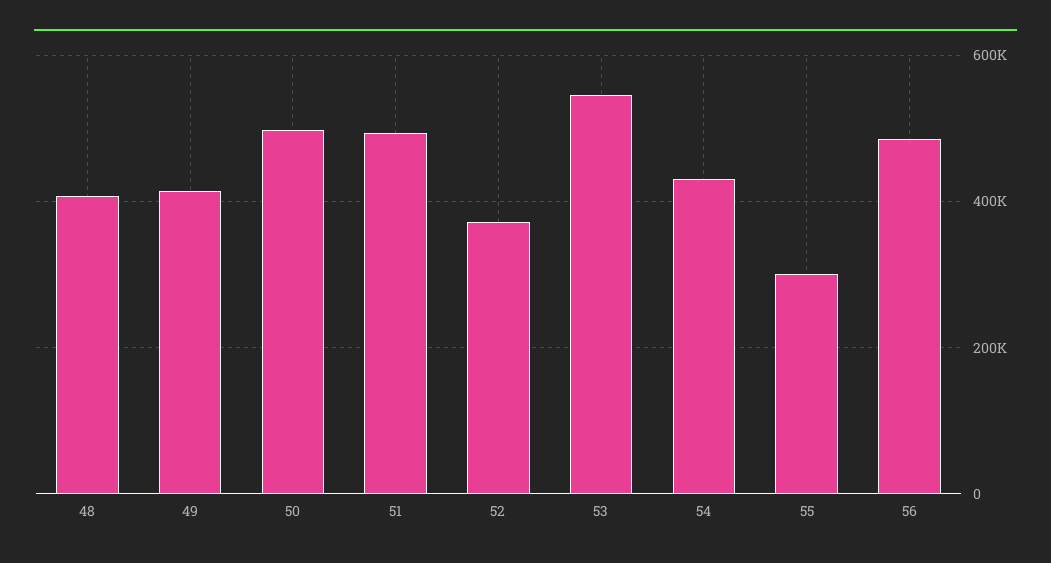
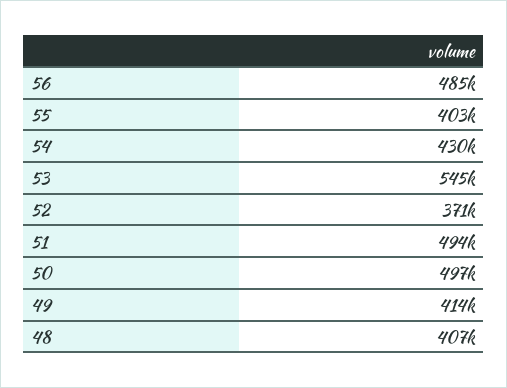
55: 300000 -> 403000

